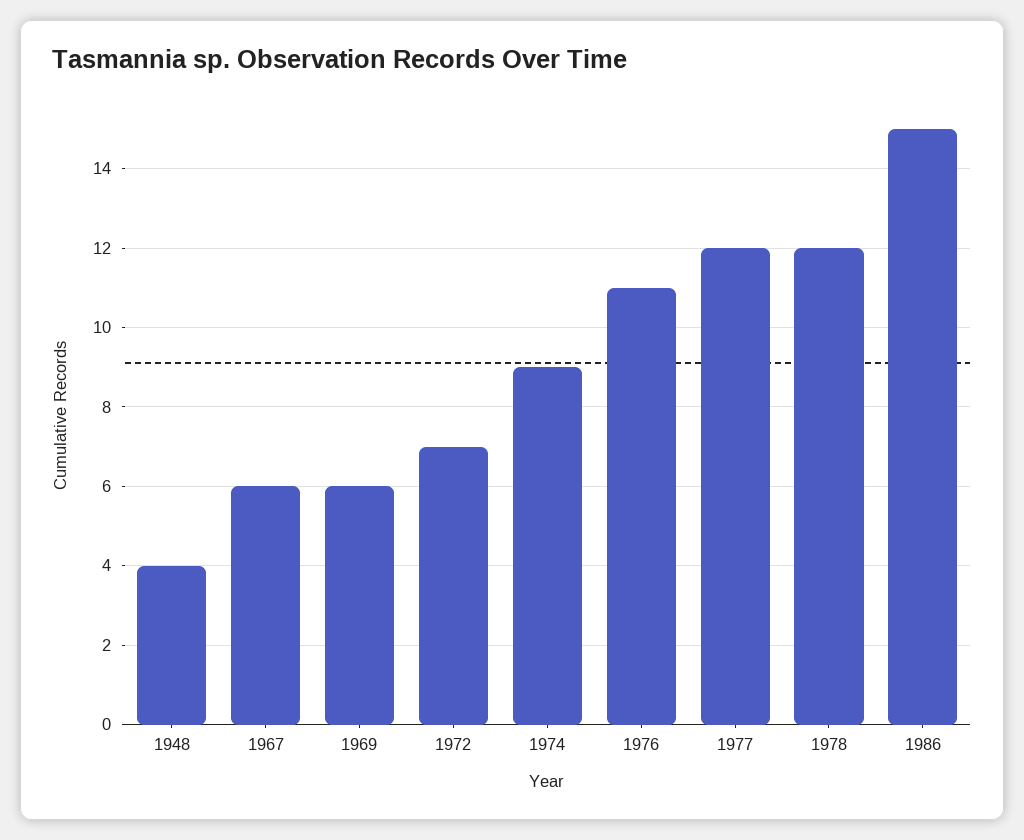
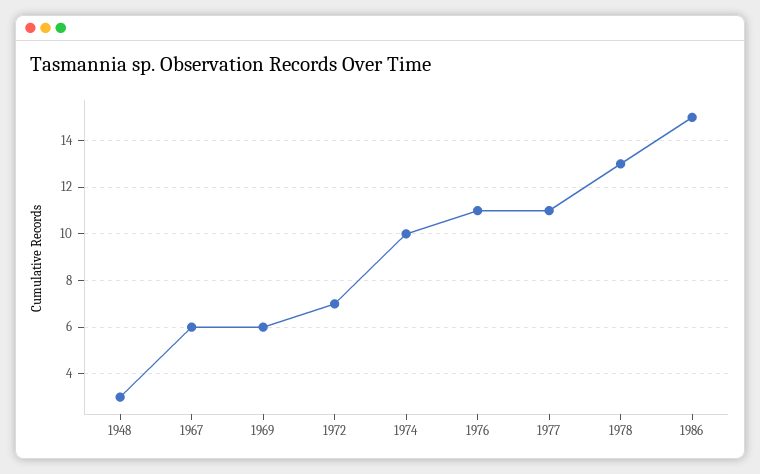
1948: 4 -> 3
1974: 9 -> 10
1977: 12 -> 11
1978: 12 -> 13

